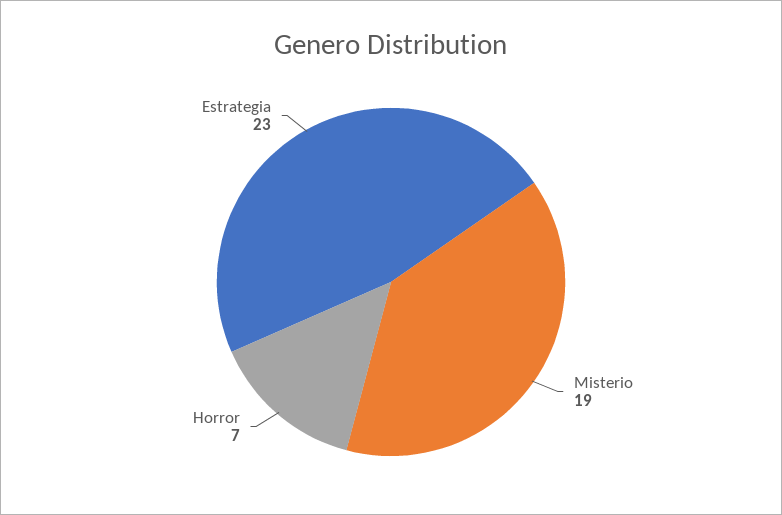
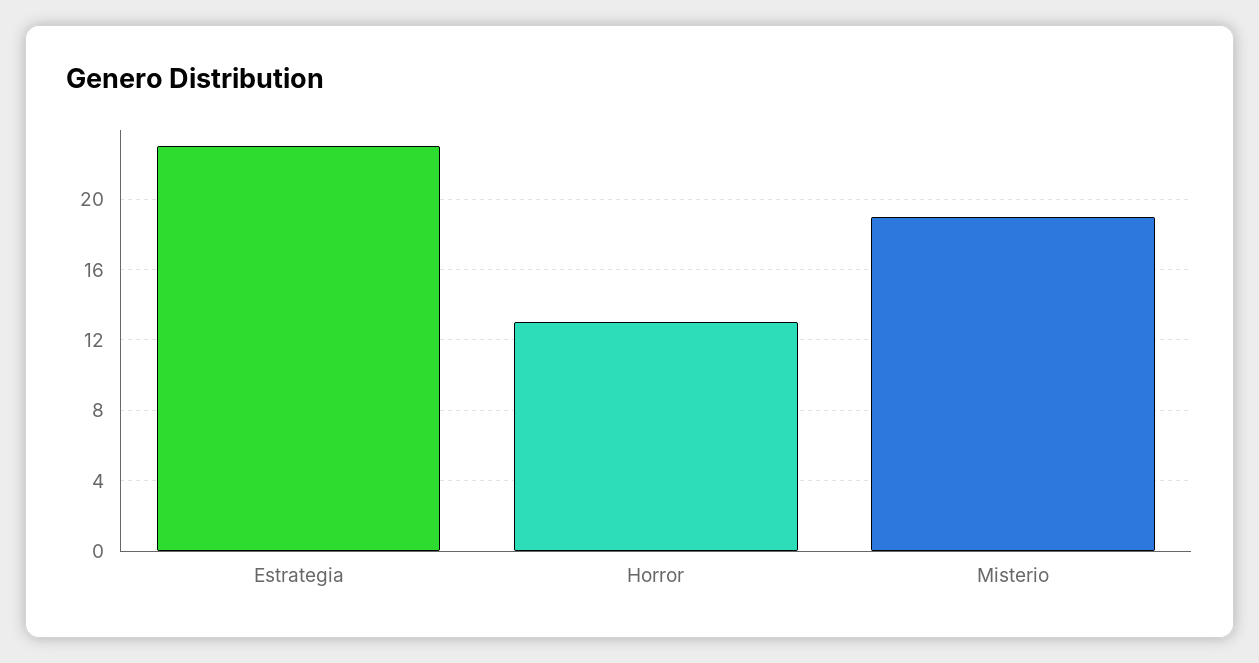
Horror: 7 -> 13

